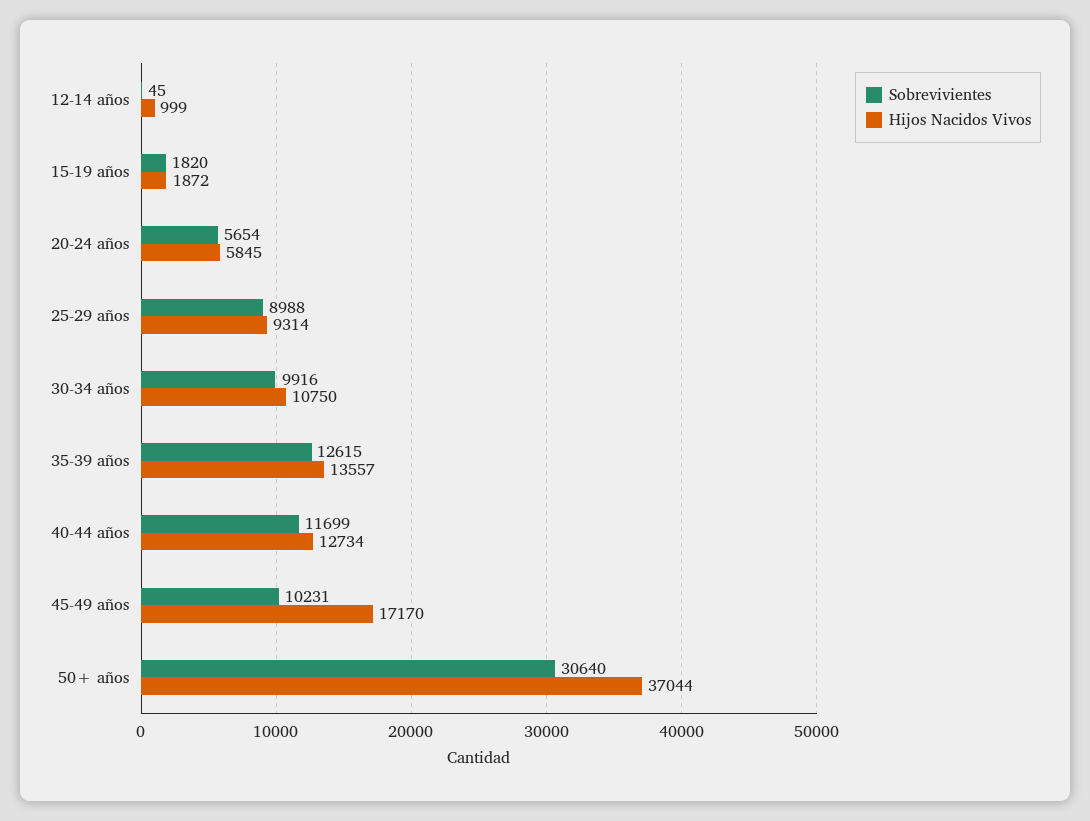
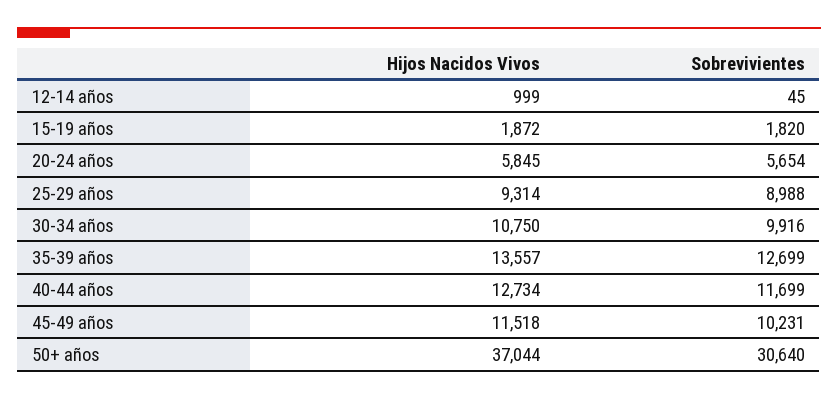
Sobrevivientes, 35-39 años: 12615 -> 12699
Hijos Nacidos Vivos, 45-49 años: 17170 -> 11518

